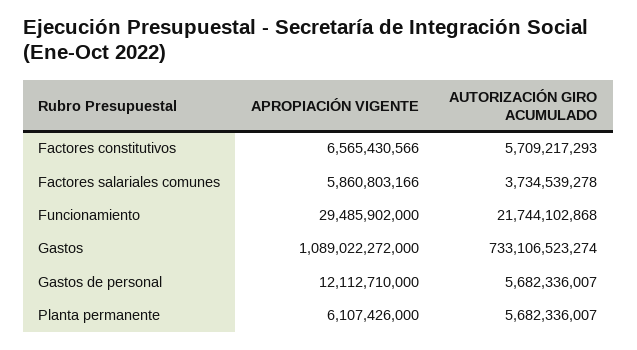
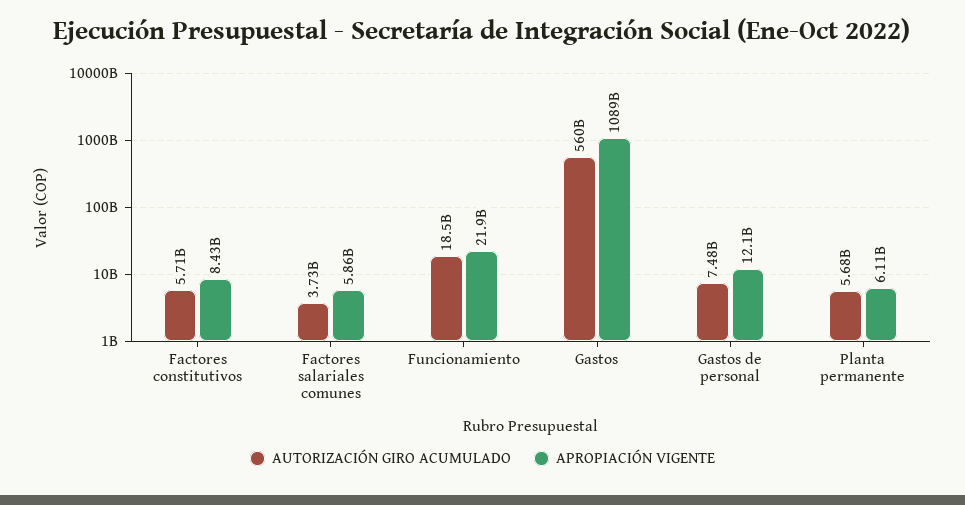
APROPIACIÓN VIGENTE, Factores constitutivos: 6565430566 -> 8430000000
APROPIACIÓN VIGENTE, Funcionamiento: 29485902000 -> 21900000000
AUTORIZACIÓN GIRO ACUMULADO, Funcionamiento: 21744102868 -> 18500000000
AUTORIZACIÓN GIRO ACUMULADO, Gastos: 733106523274 -> 560000000000
AUTORIZACIÓN GIRO ACUMULADO, Gastos de personal: 5682336007 -> 7480000000

